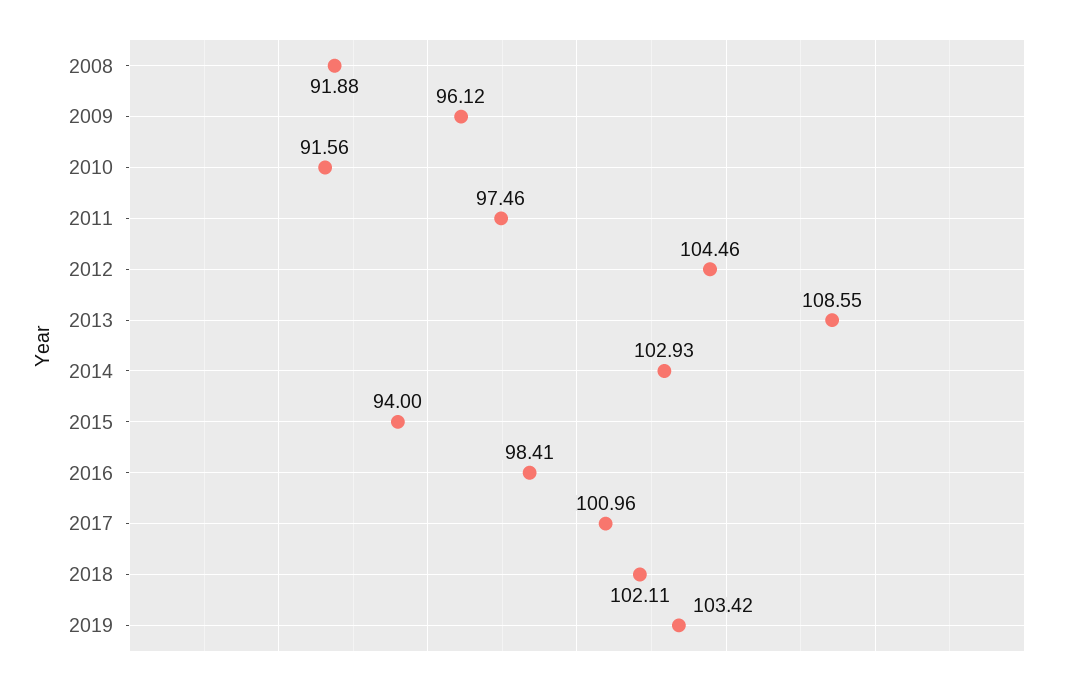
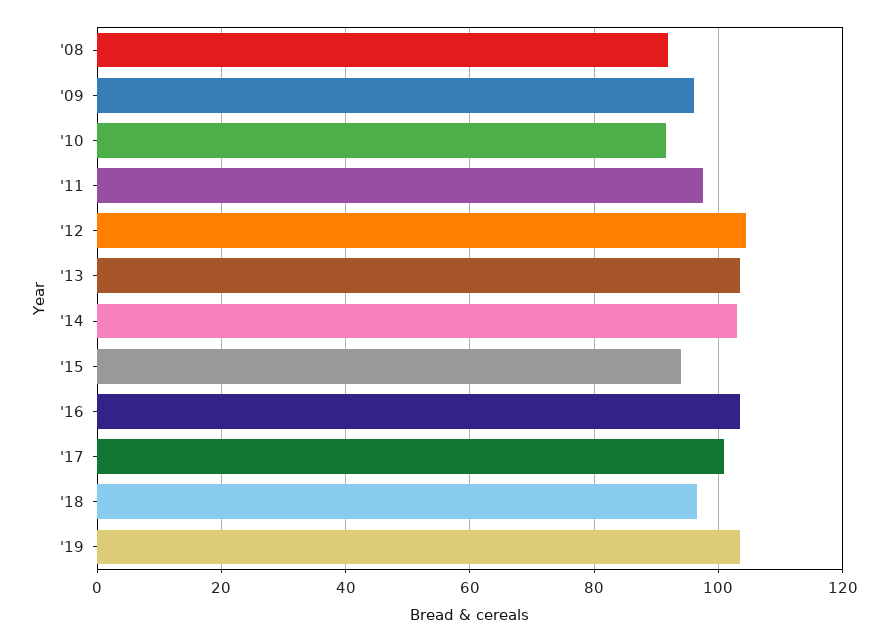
2013: 108.55 -> 104
2016: 98.41 -> 104
2018: 102.11 -> 96

